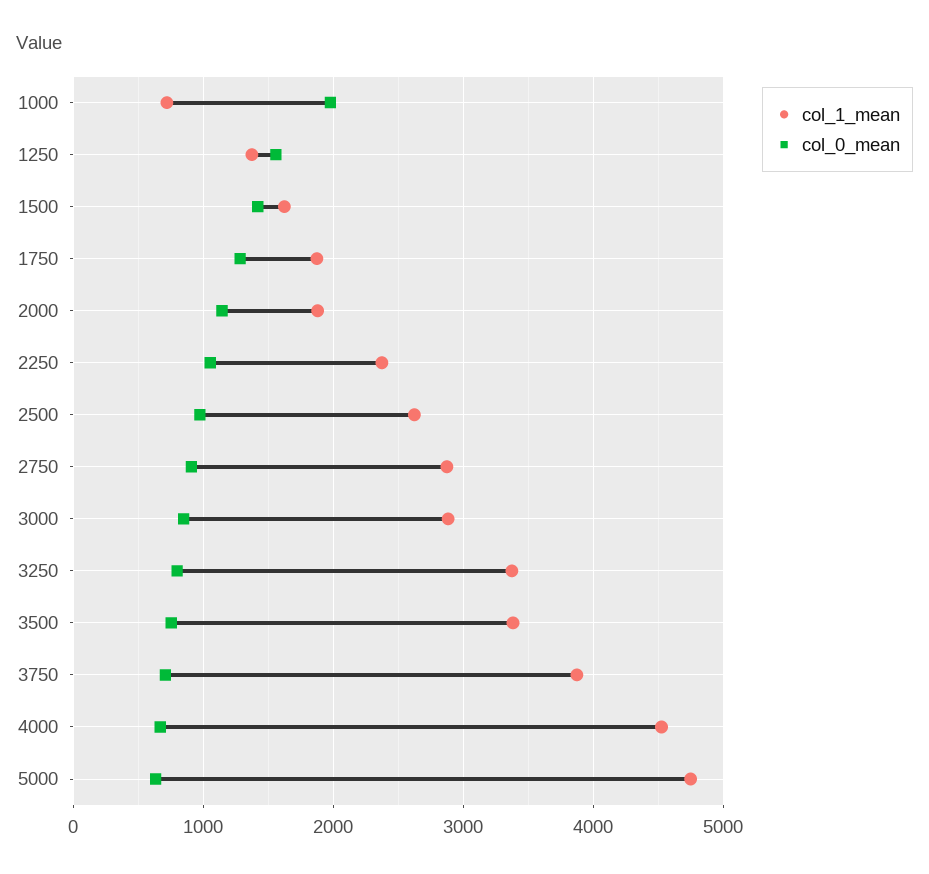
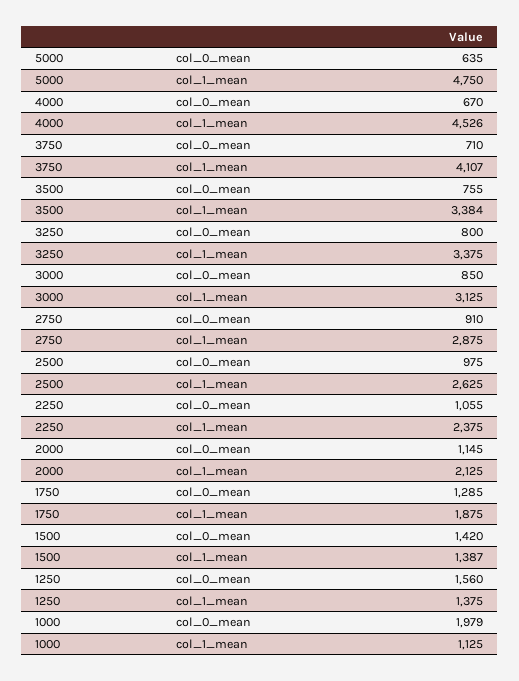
col_1_mean, 1000: 700 -> 1125
col_1_mean, 1500: 1600 -> 1387
col_1_mean, 2000: 1900 -> 2125
col_1_mean, 3000: 2900 -> 3125
col_1_mean, 3750: 3900 -> 4107

